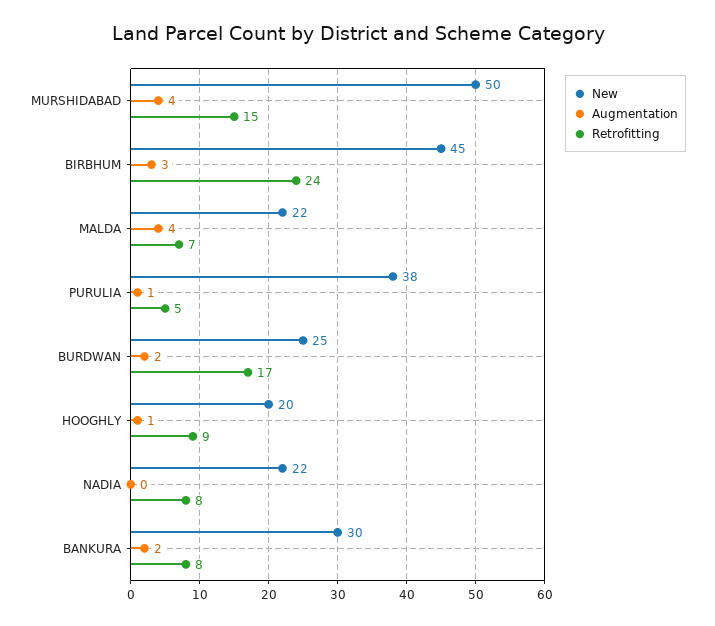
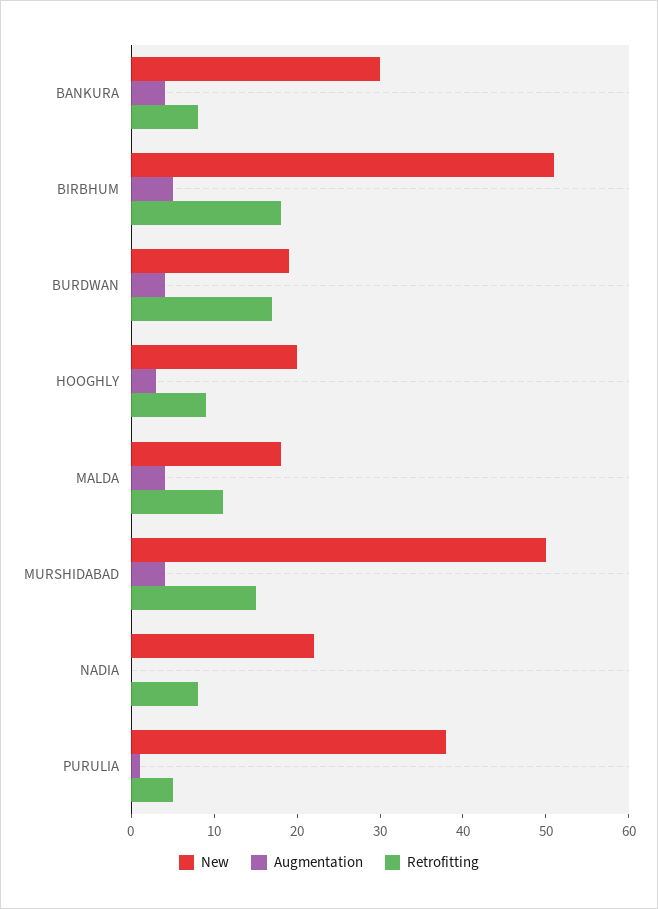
New, BIRBHUM: 45 -> 51
Augmentation, BIRBHUM: 3 -> 5
Retrofitting, BIRBHUM: 24 -> 18
New, MALDA: 22 -> 18
Retrofitting, MALDA: 7 -> 11
New, BURDWAN: 25 -> 19
Augmentation, BURDWAN: 2 -> 4
Augmentation, HOOGHLY: 1 -> 3
Augmentation, BANKURA: 2 -> 4

